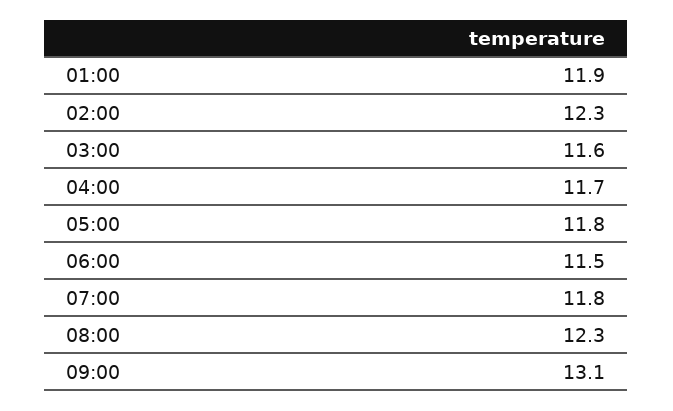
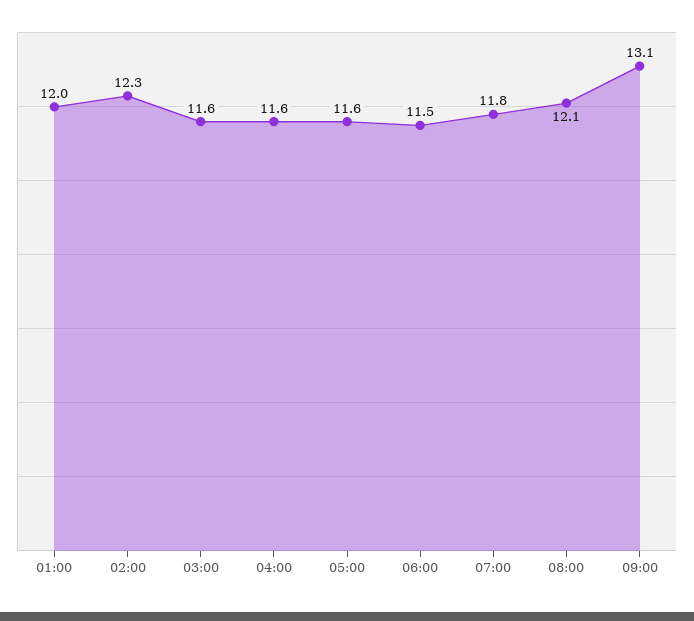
01:00: 11.9 -> 12
04:00: 11.7 -> 11.6
05:00: 11.8 -> 11.6
08:00: 12.3 -> 12.1

